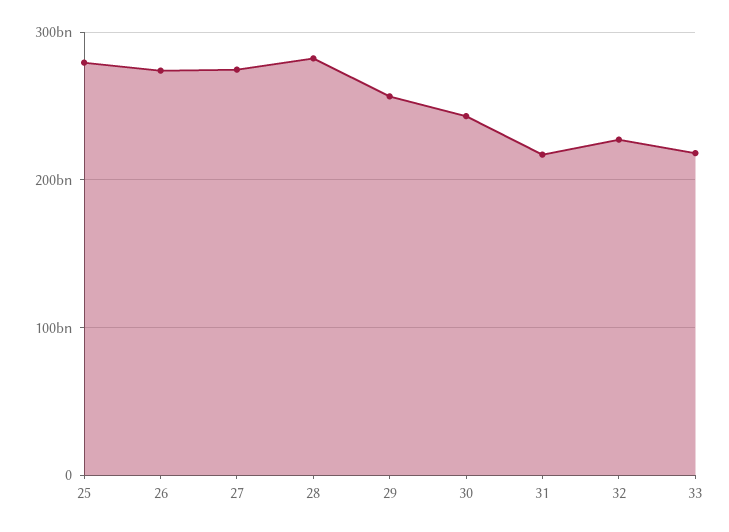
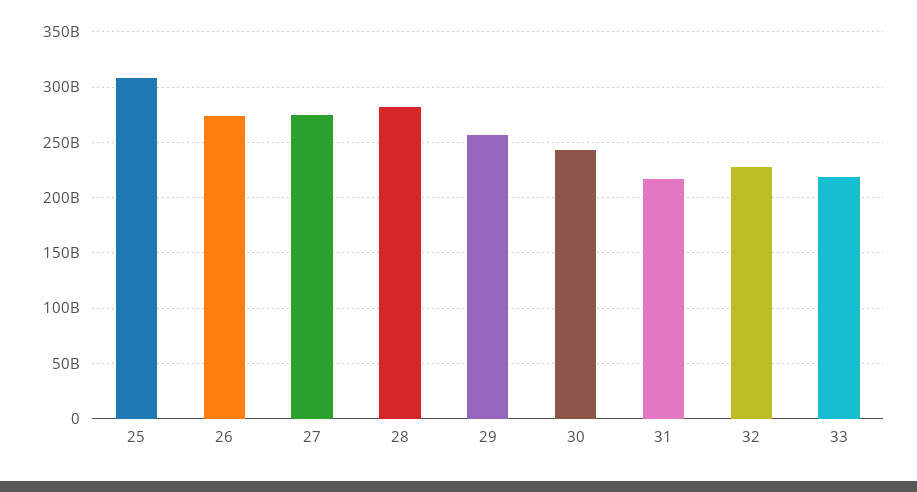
25: 280000000000 -> 310000000000

